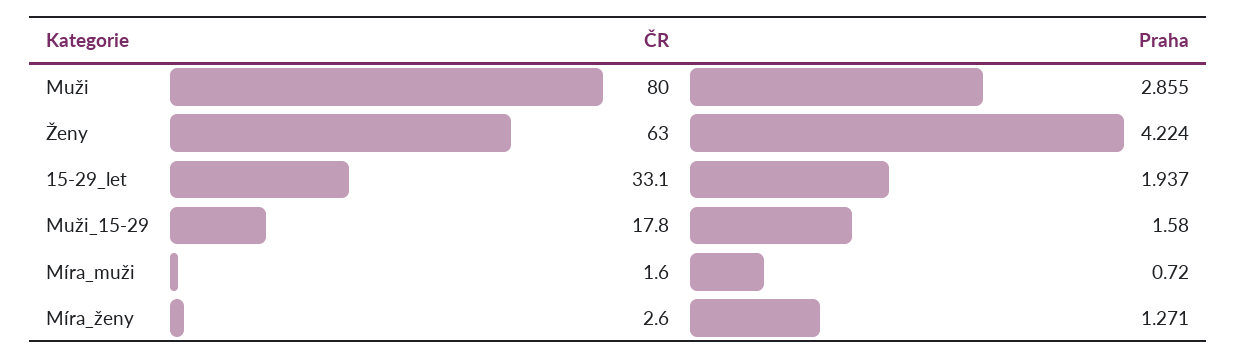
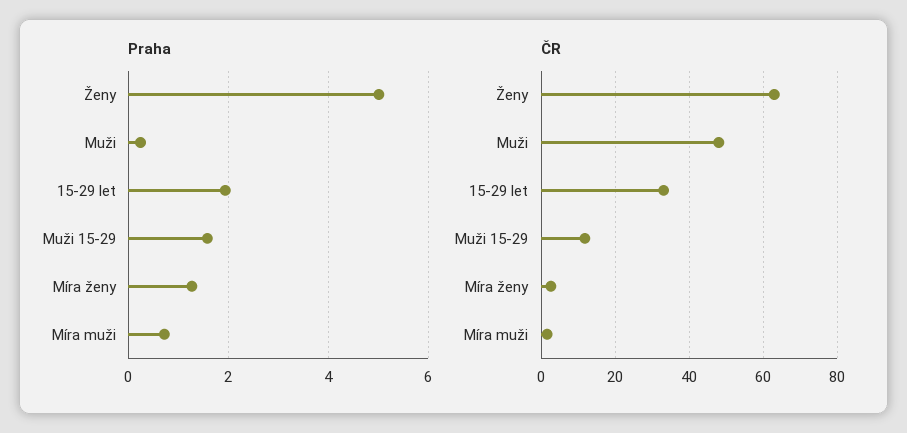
ČR, Muži: 80 -> 48
Praha, Muži: 2.855 -> 0.2
Praha, Ženy: 4.224 -> 5
ČR, Muži_15-29: 17.8 -> 12

